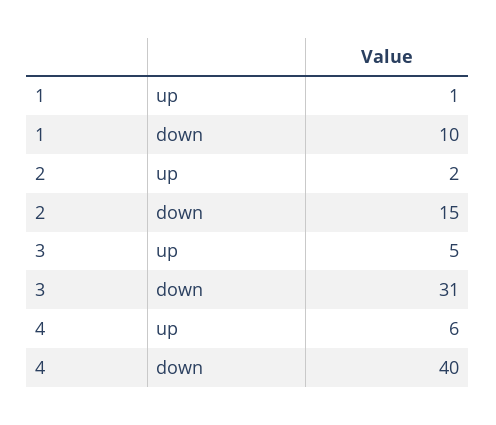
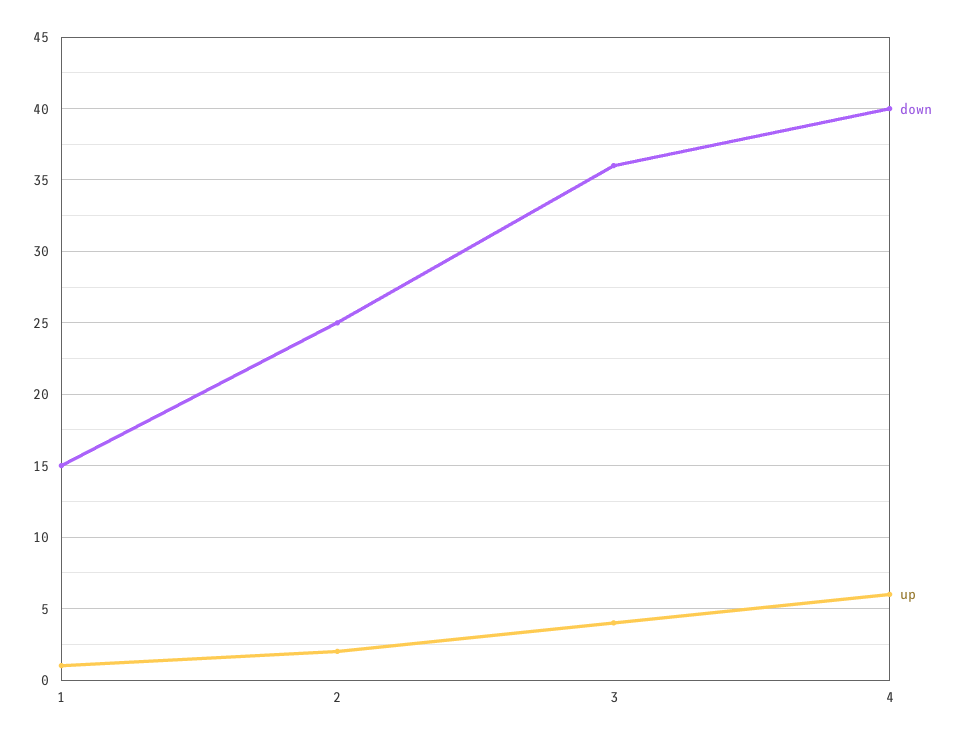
down, 1: 10 -> 15
down, 2: 15 -> 25
up, 3: 5 -> 4
down, 3: 31 -> 36

